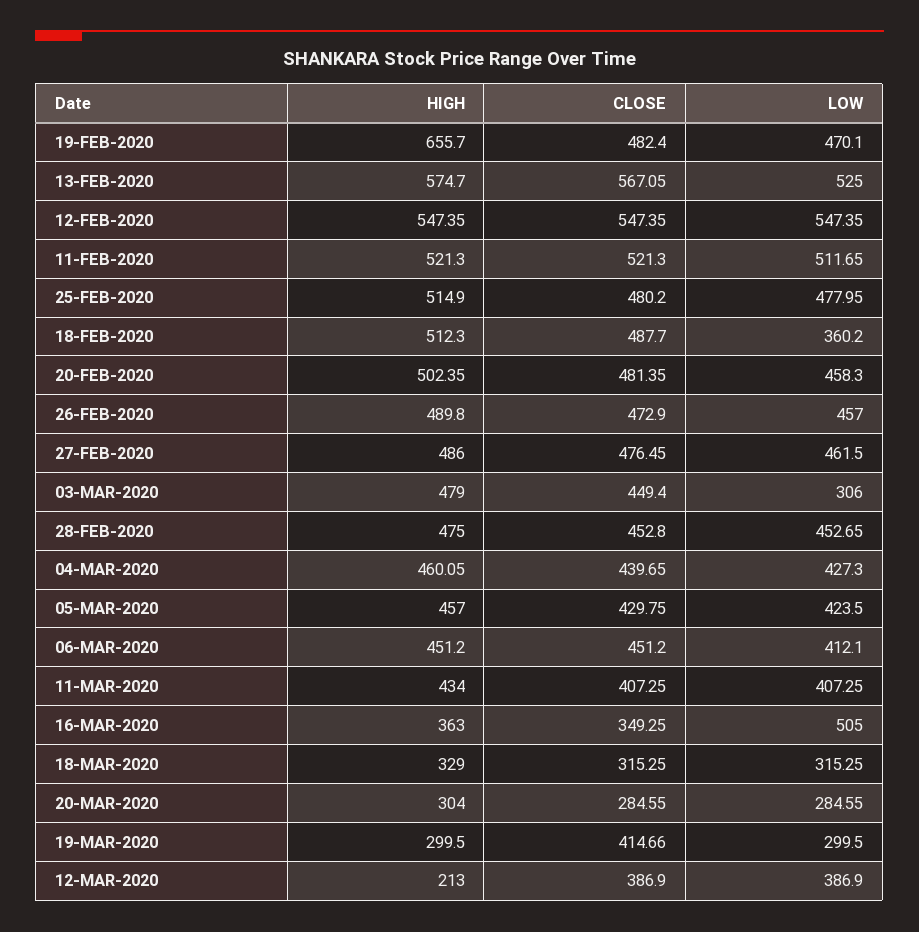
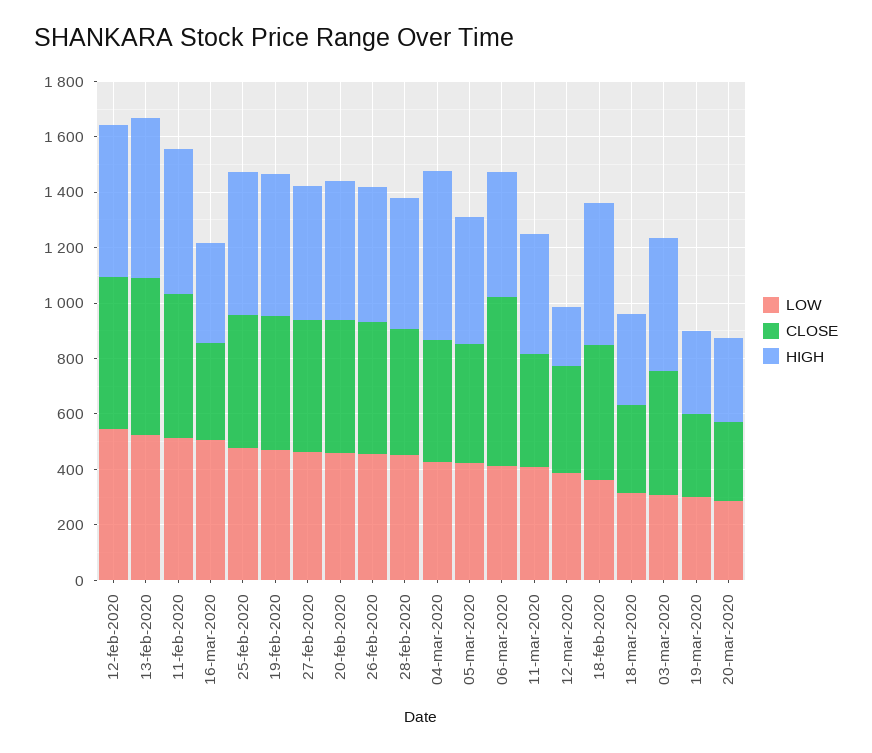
HIGH, 19-FEB-2020: 655.7 -> 500
HIGH, 04-MAR-2020: 460.05 -> 600
CLOSE, 06-MAR-2020: 451.2 -> 600
CLOSE, 19-MAR-2020: 414.66 -> 300

